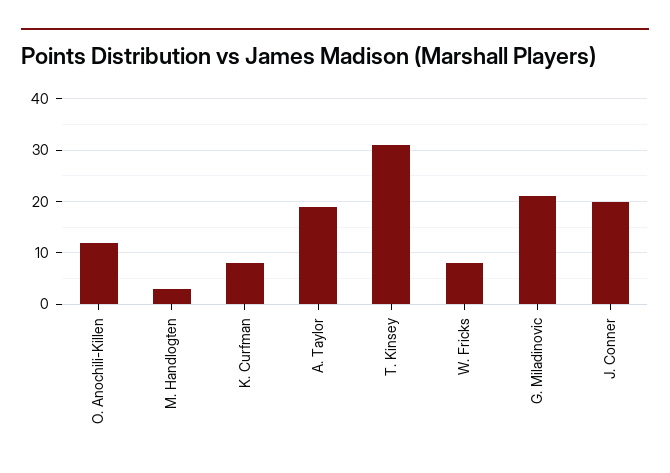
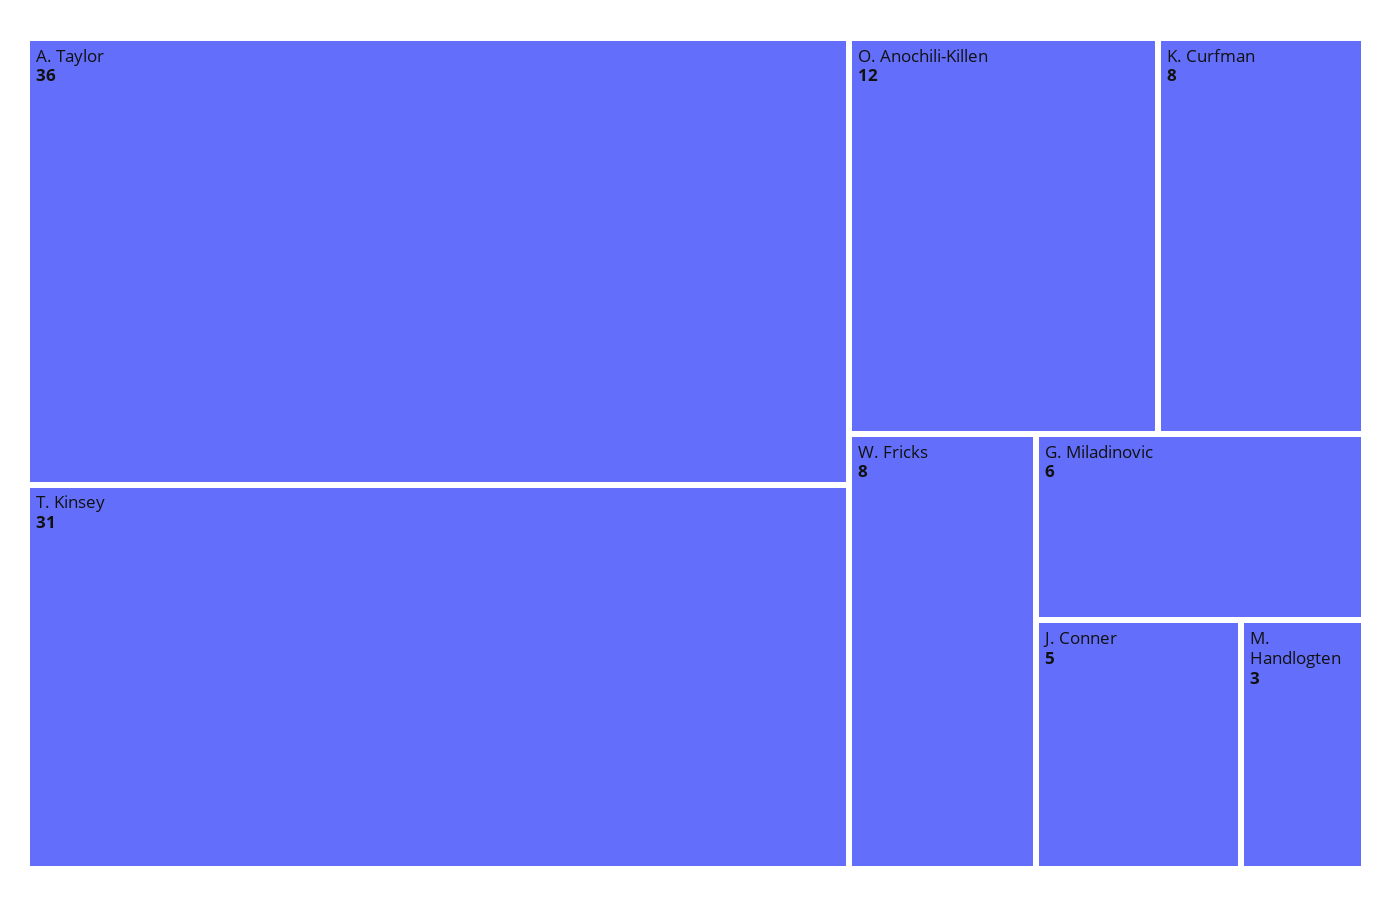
A. Taylor: 20 -> 36
G. Miladinovic: 20 -> 6
J. Conner: 20 -> 5

